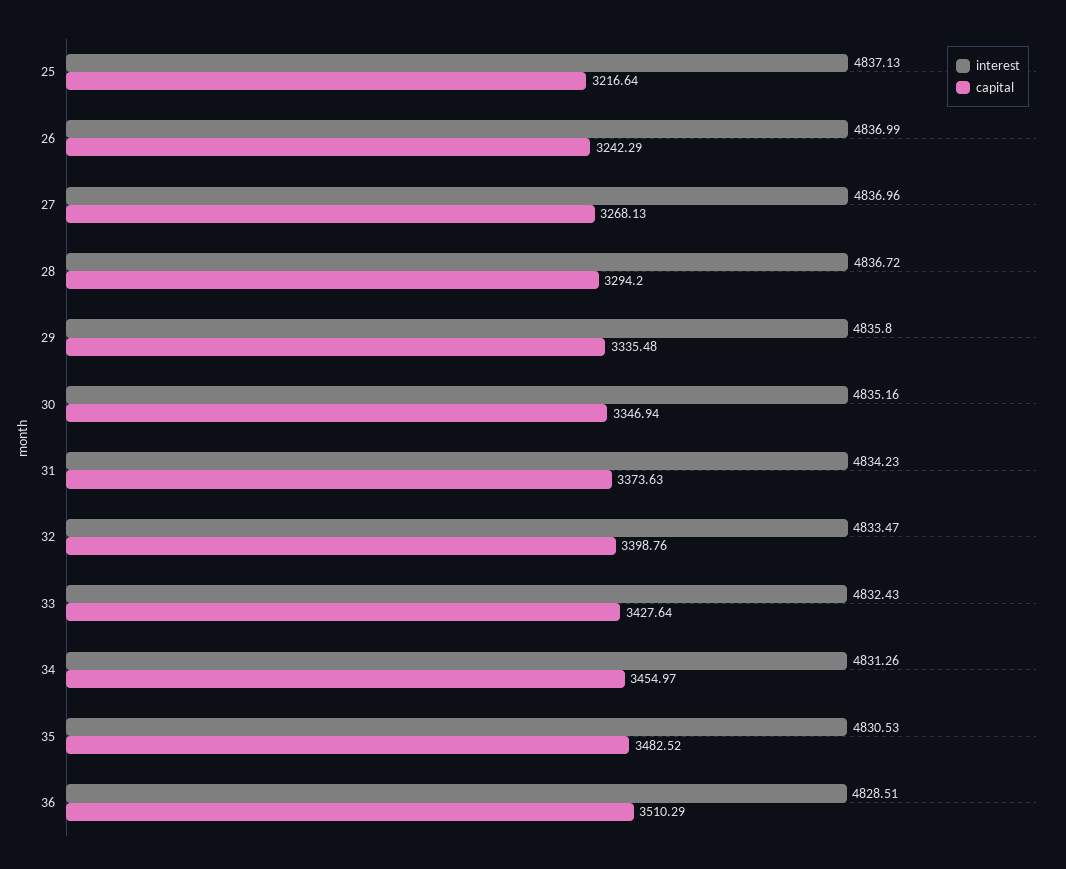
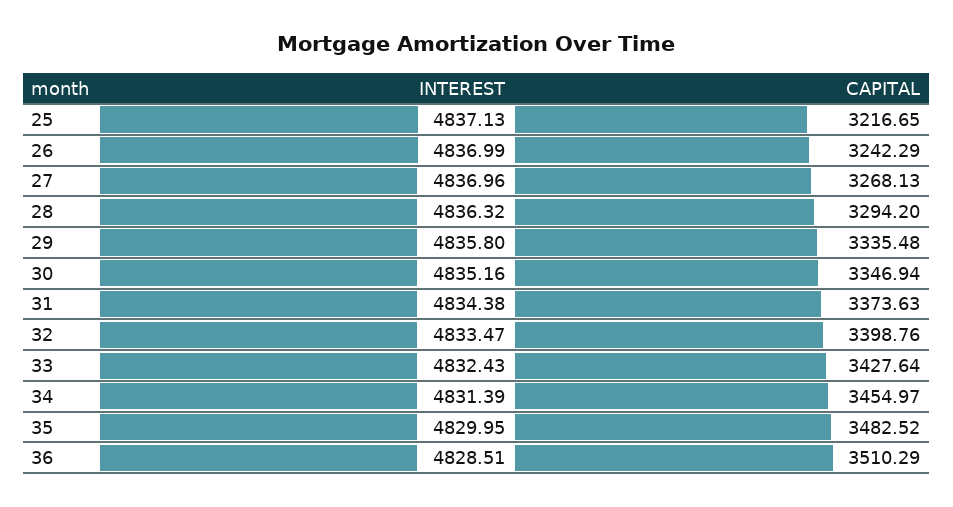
capital, 25: 3216.64 -> 3216.65
interest, 28: 4836.72 -> 4836.32
interest, 31: 4834.23 -> 4834.38
interest, 34: 4831.26 -> 4831.39
interest, 35: 4830.53 -> 4829.95

